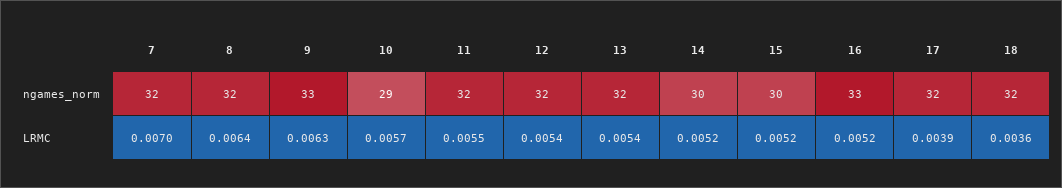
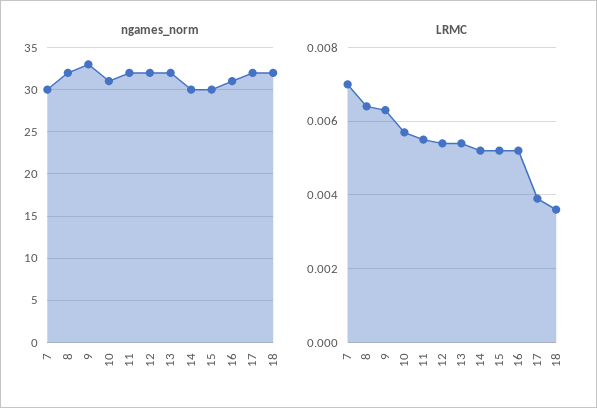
ngames_norm, 7: 32 -> 30
ngames_norm, 10: 29 -> 31
ngames_norm, 16: 33 -> 31

